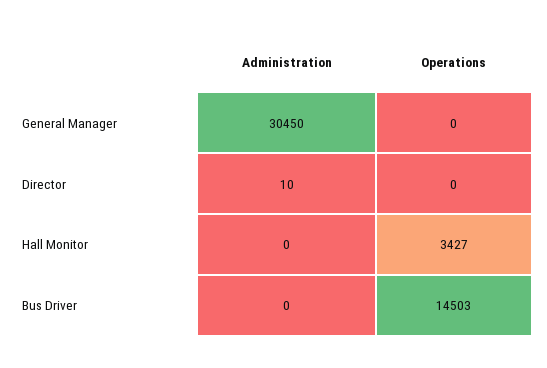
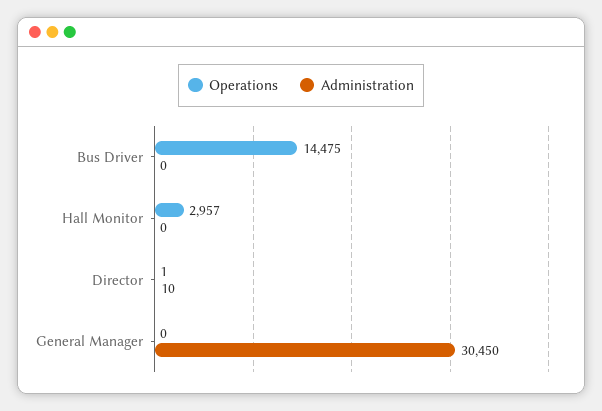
Operations, Director: 0 -> 1
Operations, Hall Monitor: 3427 -> 2957
Operations, Bus Driver: 14503 -> 14475

